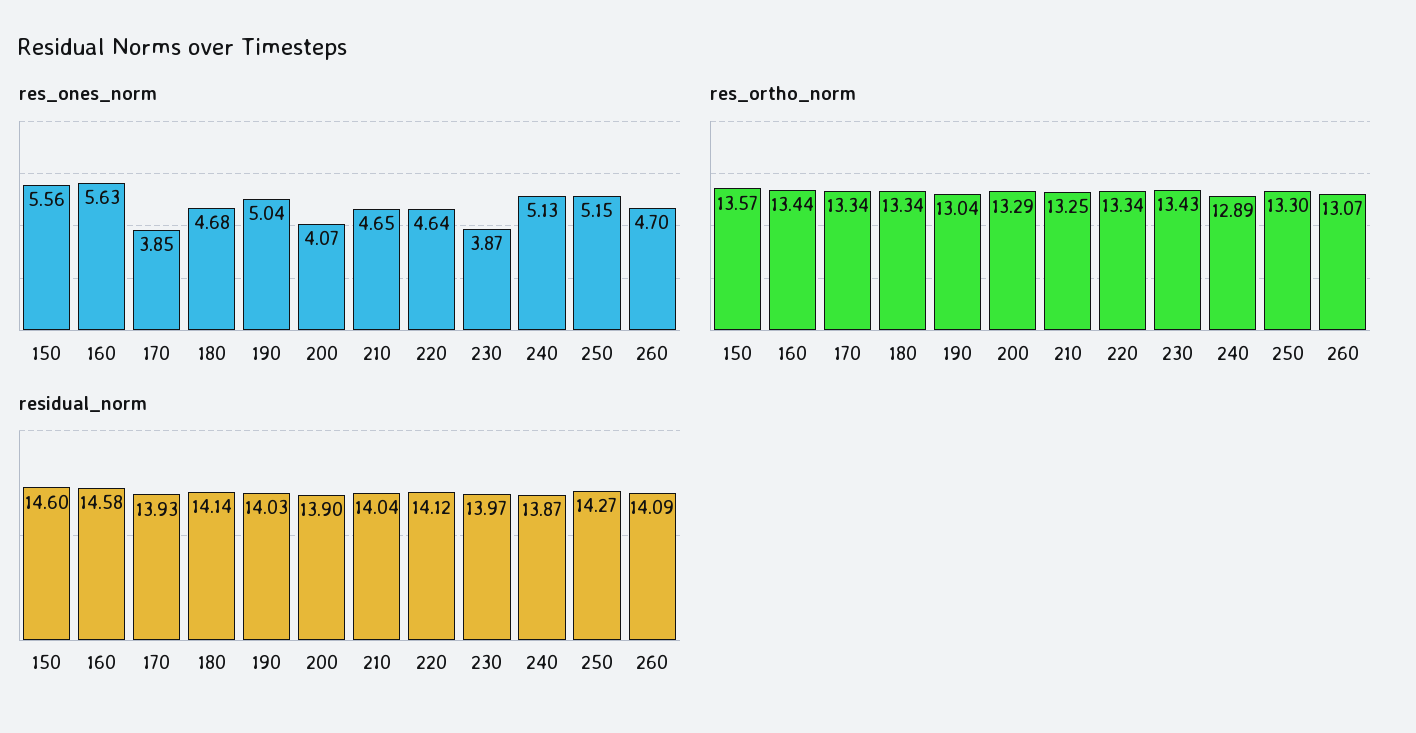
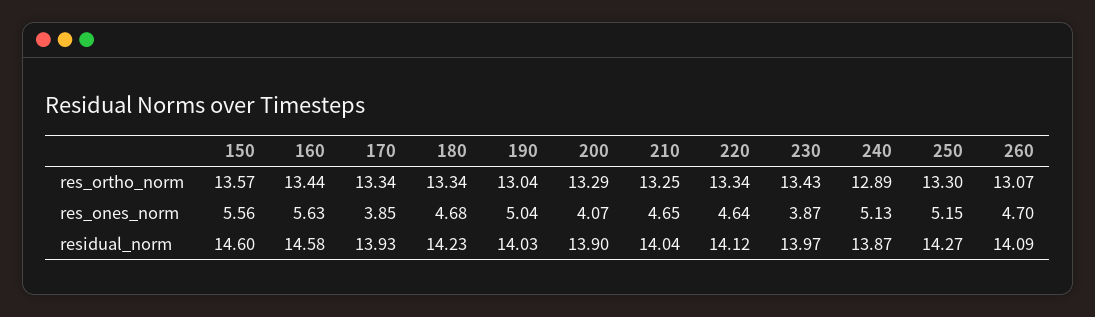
residual_norm, 180: 14.14 -> 14.23

